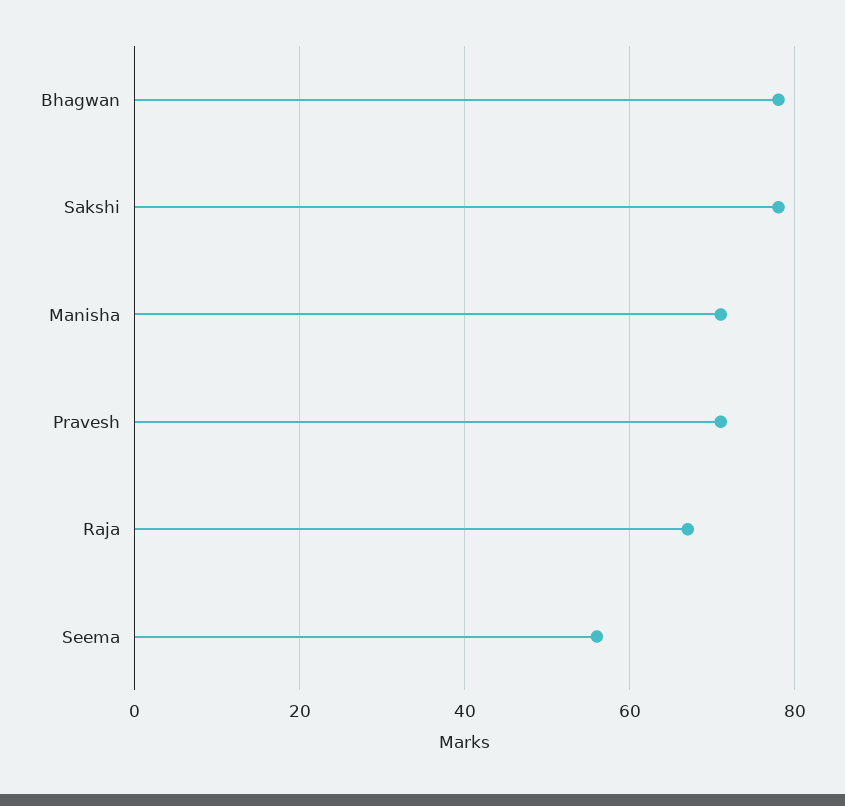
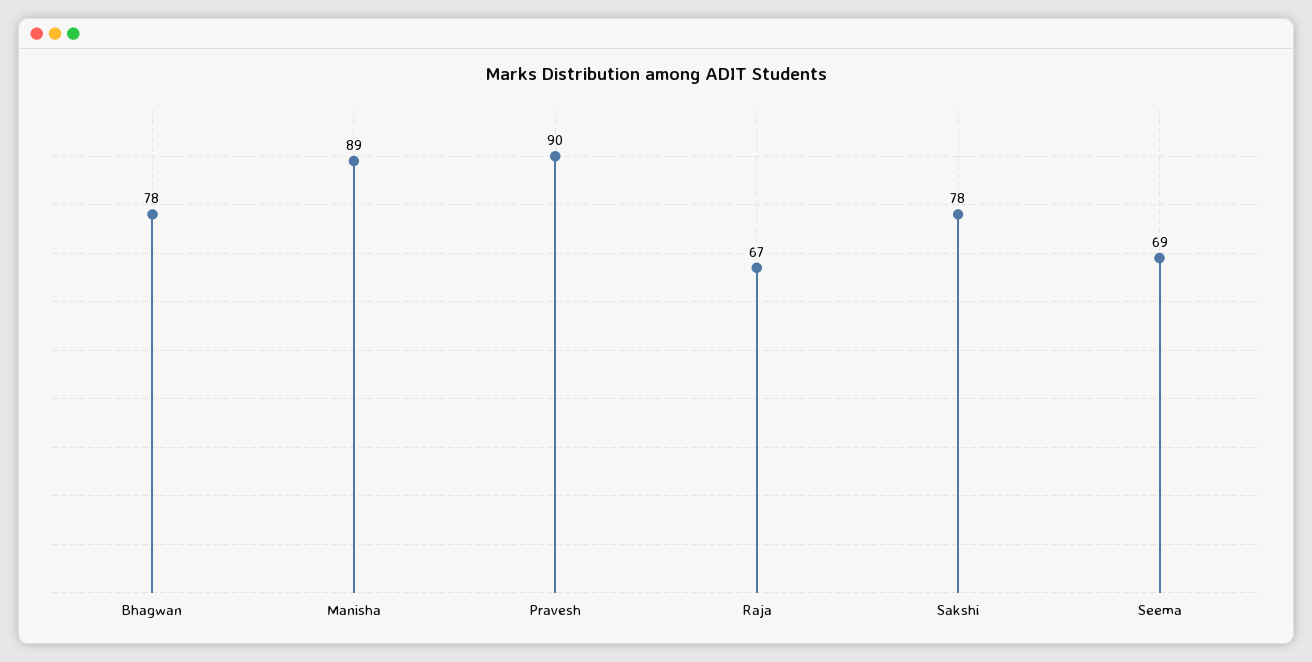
Manisha: 70 -> 89
Pravesh: 70 -> 90
Seema: 55 -> 69

